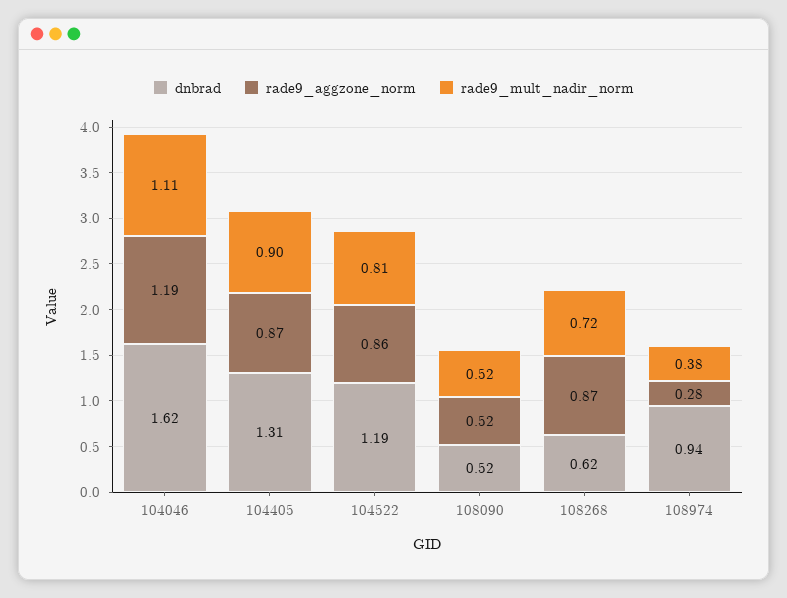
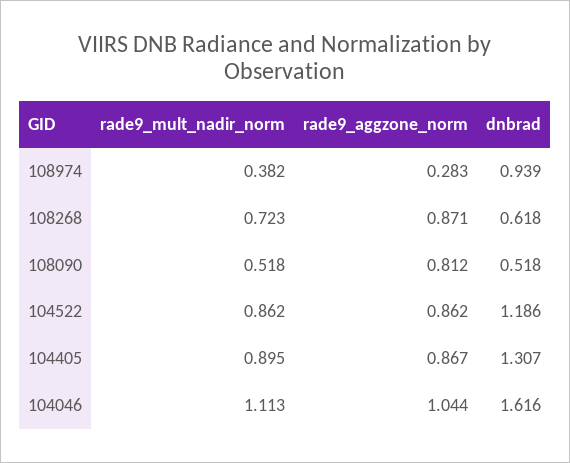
rade9_aggzone_norm, 104046: 1.19 -> 1.044
rade9_mult_nadir_norm, 104522: 0.81 -> 0.862
rade9_aggzone_norm, 108090: 0.52 -> 0.812

